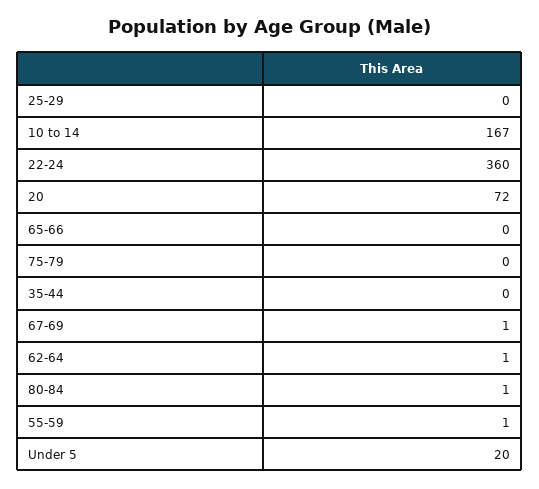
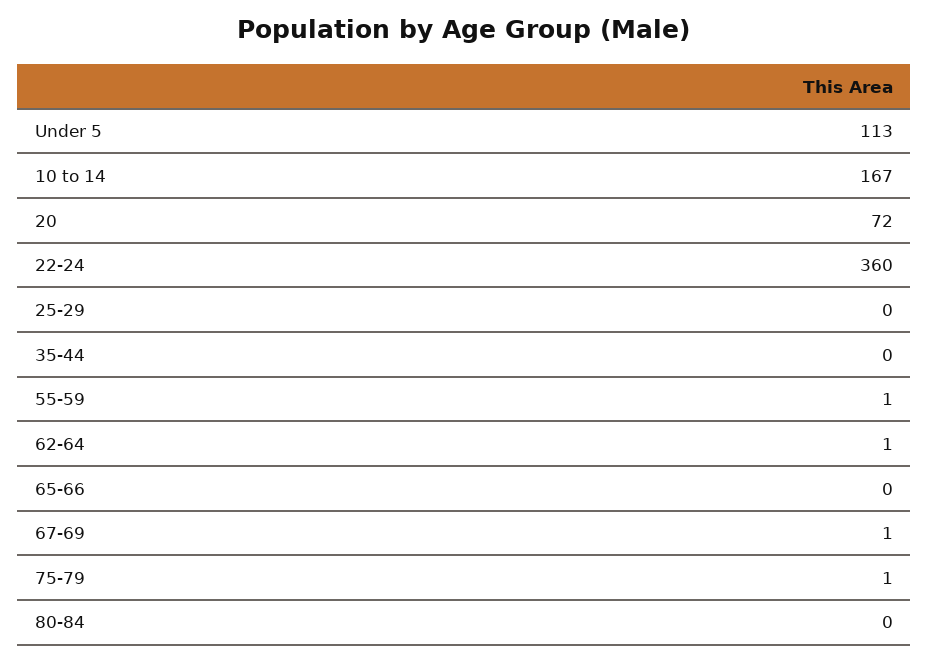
75-79: 0 -> 1
80-84: 1 -> 0
Under 5: 20 -> 113

